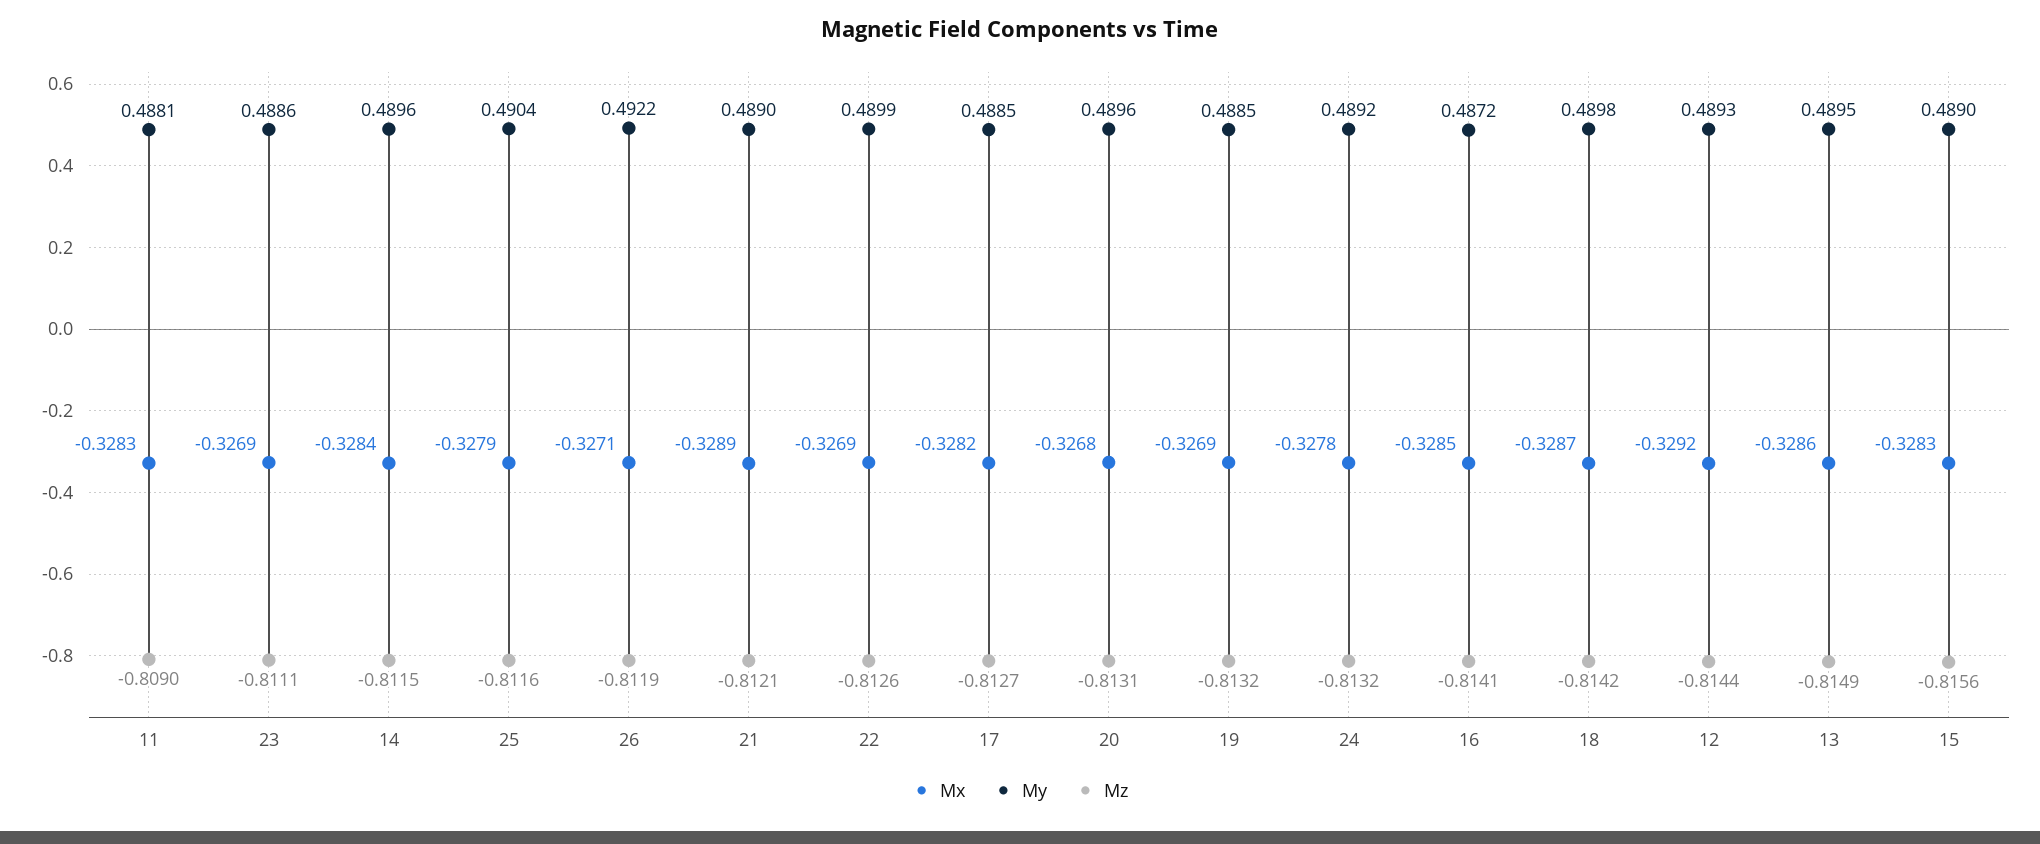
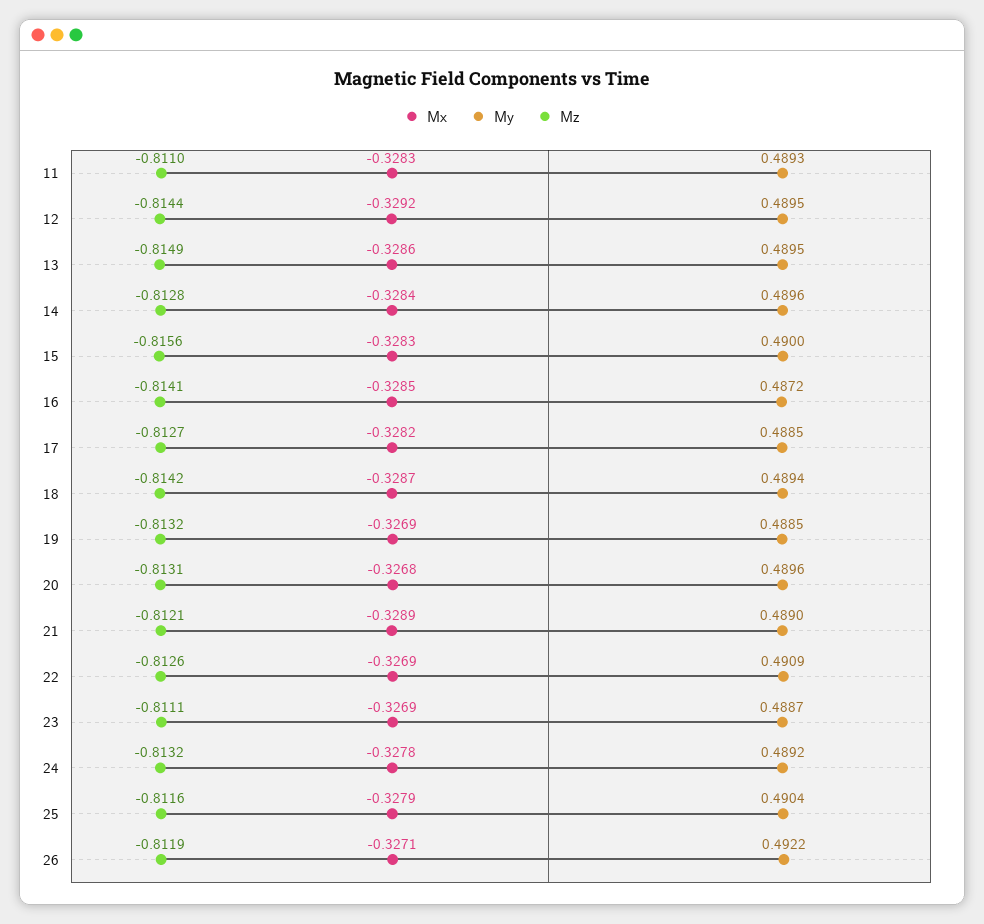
My, 11: 0.4881 -> 0.4893
Mz, 11: -0.809 -> -0.811
My, 23: 0.4886 -> 0.4887
Mz, 14: -0.8115 -> -0.8128
My, 22: 0.4899 -> 0.4909
My, 18: 0.4898 -> 0.4894
My, 12: 0.4893 -> 0.4895
My, 15: 0.489 -> 0.49

